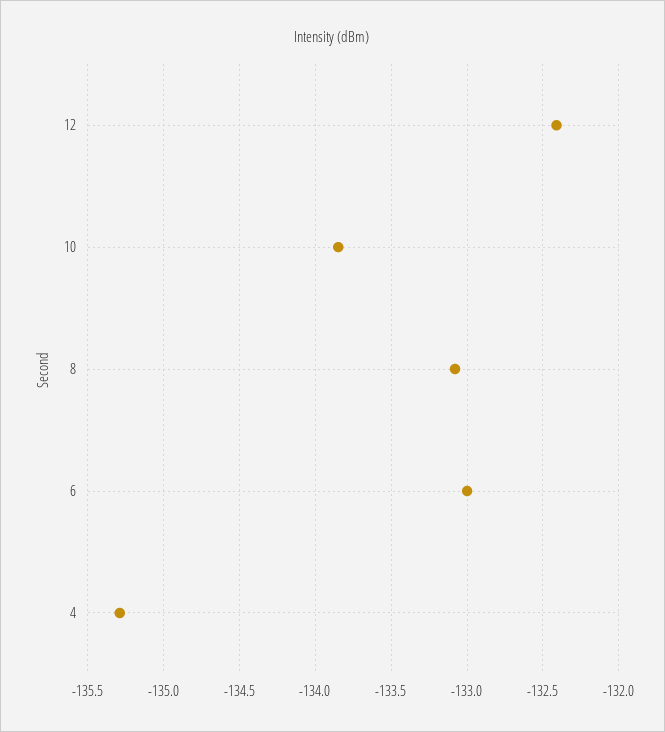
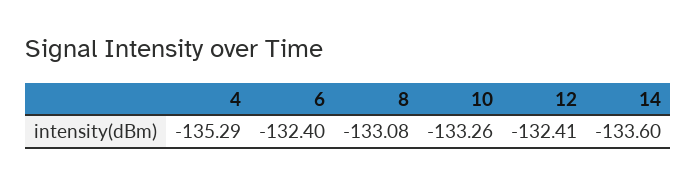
10: -133.85 -> -133.26
6: -133 -> -132.4
14: none -> -133.6

